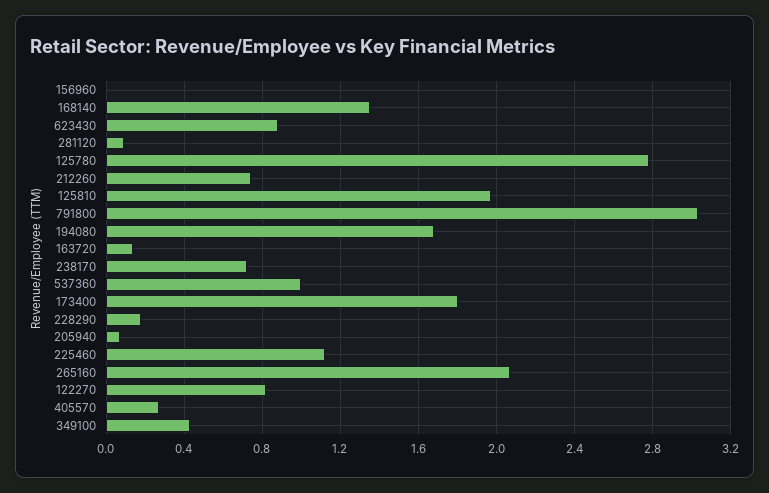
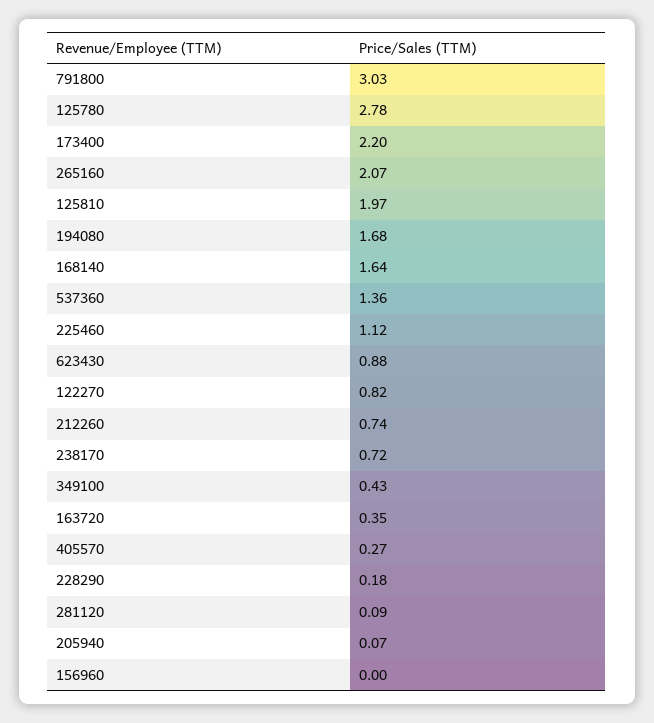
168140: 1.35 -> 1.64
163720: 0.15 -> 0.35
537360: 1 -> 1.36
173400: 1.8 -> 2.2

